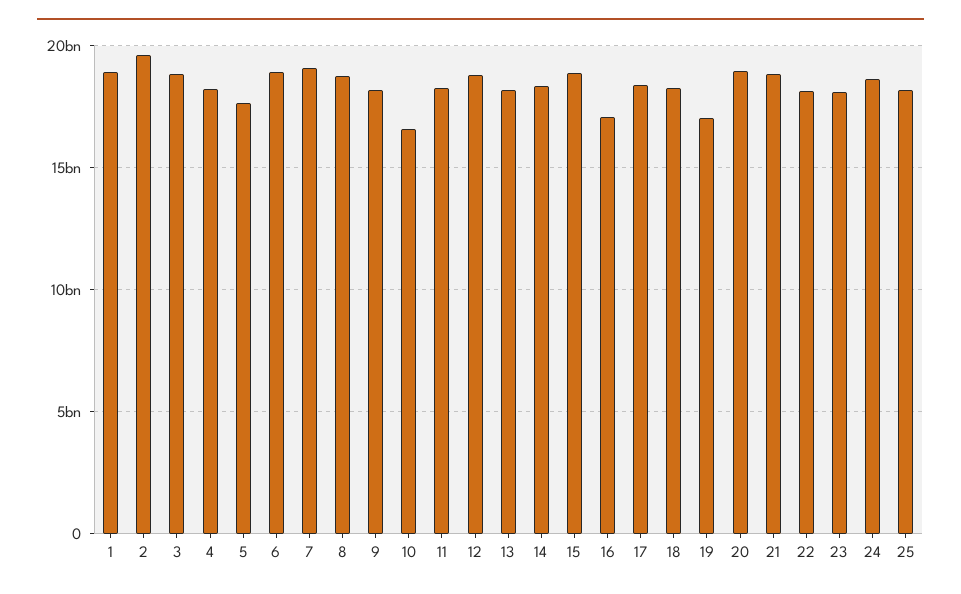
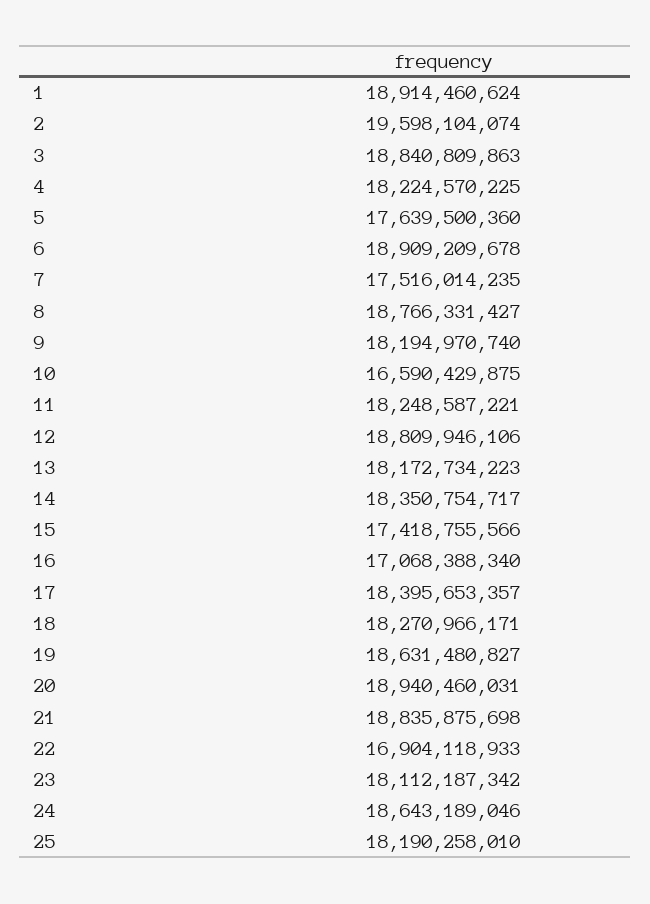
7: 19000000000 -> 17516014235
15: 19000000000 -> 17418755566
19: 17000000000 -> 18631480827
22: 18000000000 -> 16904118933

